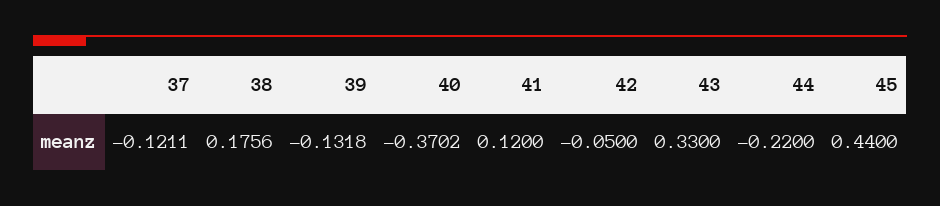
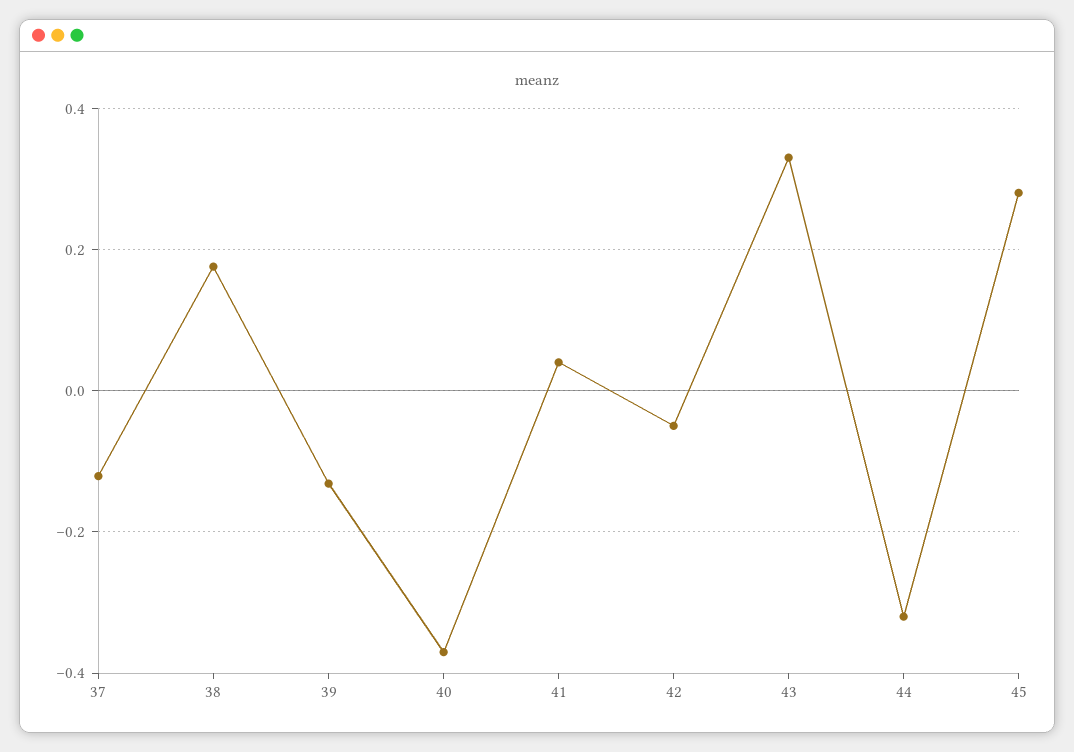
41: 0.12 -> 0.04
44: -0.22 -> -0.32
45: 0.44 -> 0.28

